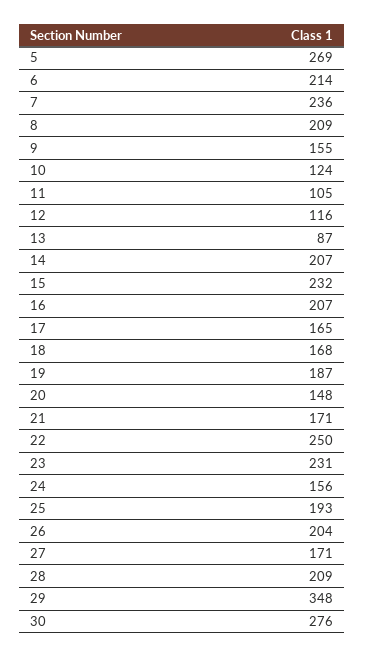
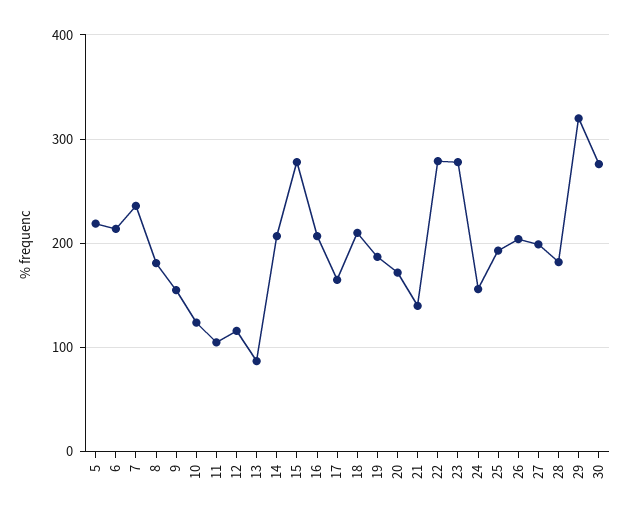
5: 269 -> 220
8: 209 -> 180
15: 232 -> 280
18: 168 -> 210
20: 148 -> 170
21: 171 -> 140
22: 250 -> 280
23: 231 -> 280
27: 171 -> 200
28: 209 -> 180
29: 348 -> 320

